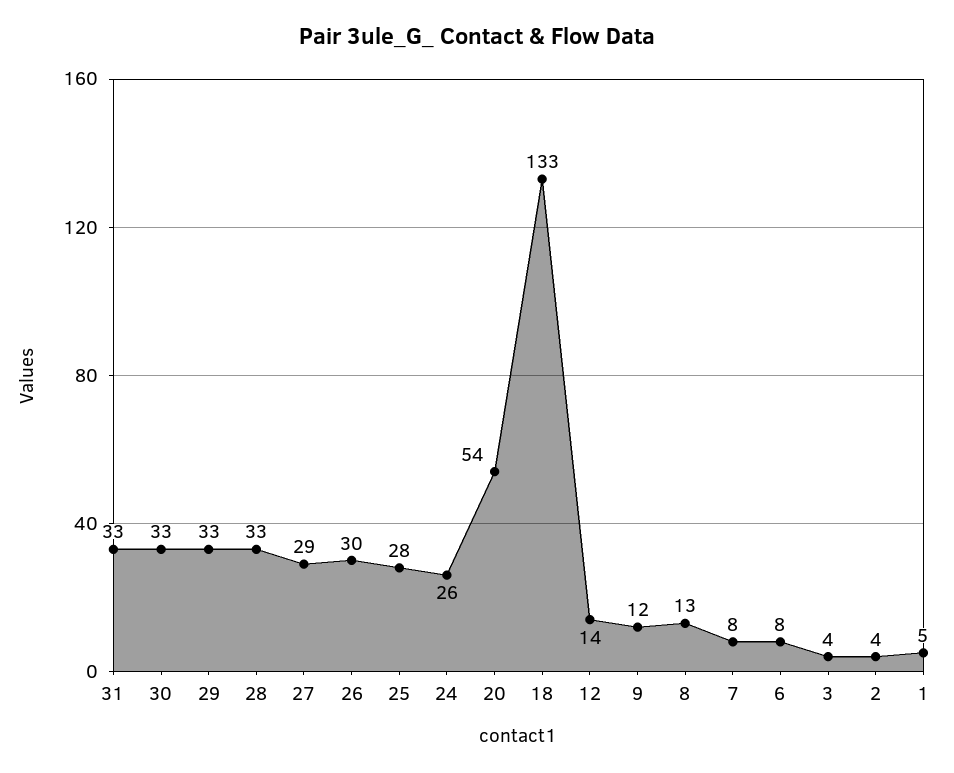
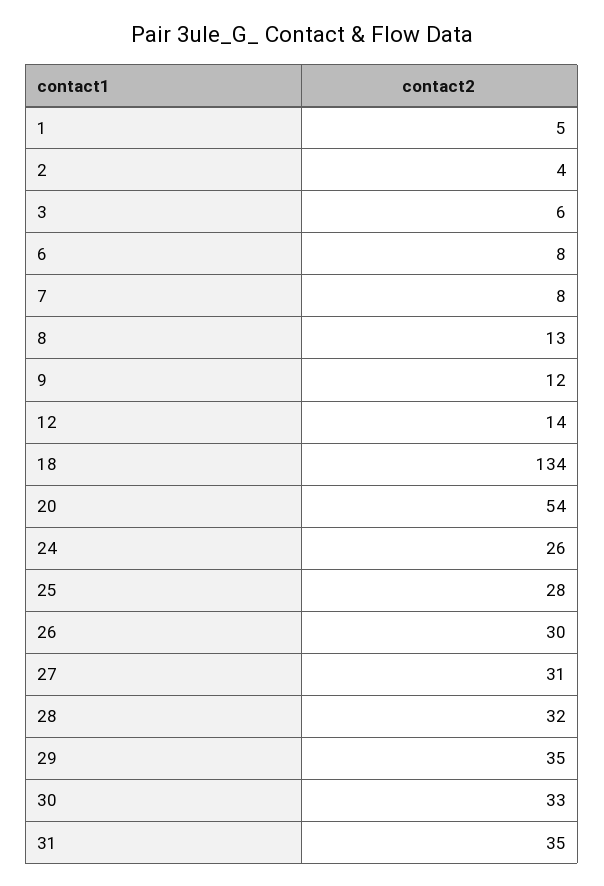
31: 33 -> 35
29: 33 -> 35
28: 33 -> 32
27: 29 -> 31
18: 133 -> 134
3: 4 -> 6

